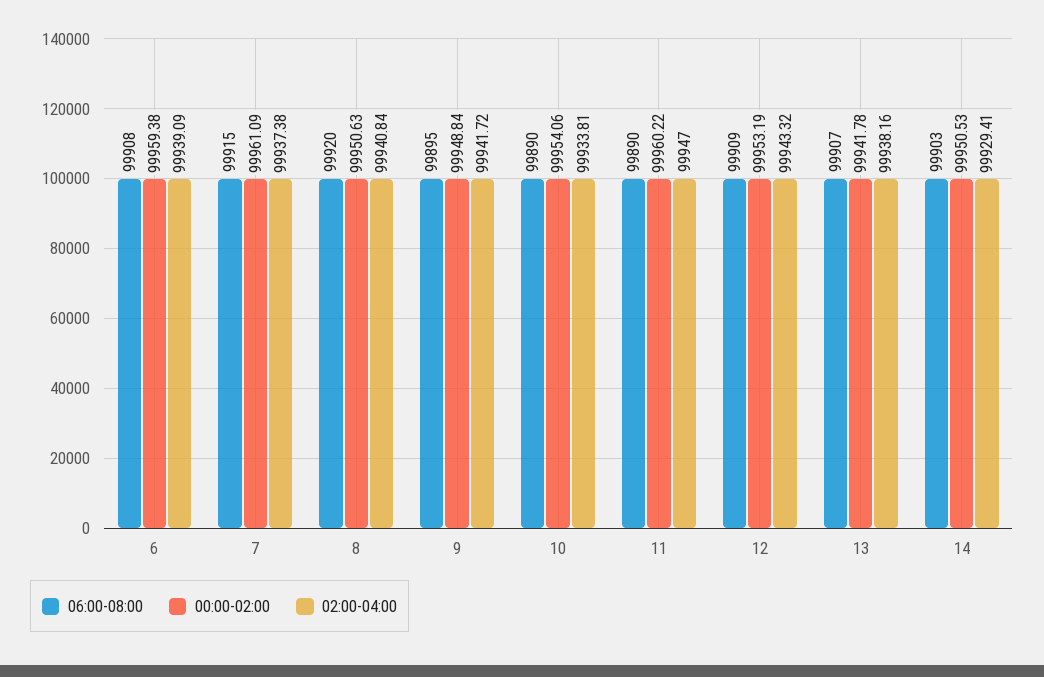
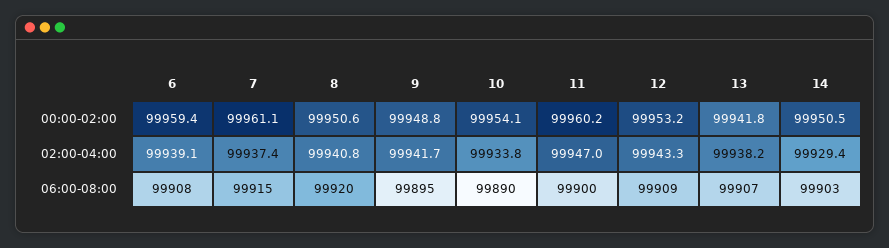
06:00-08:00, 11: 99890 -> 99900

